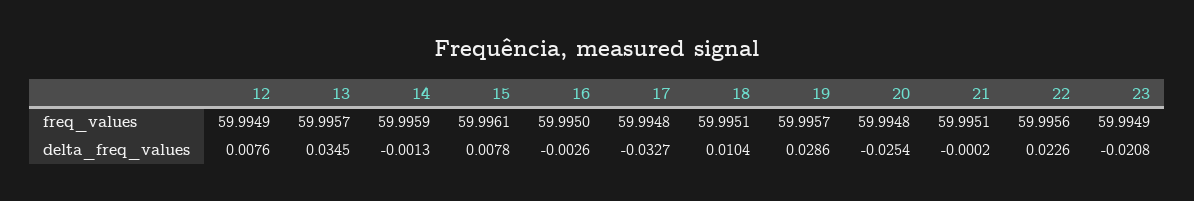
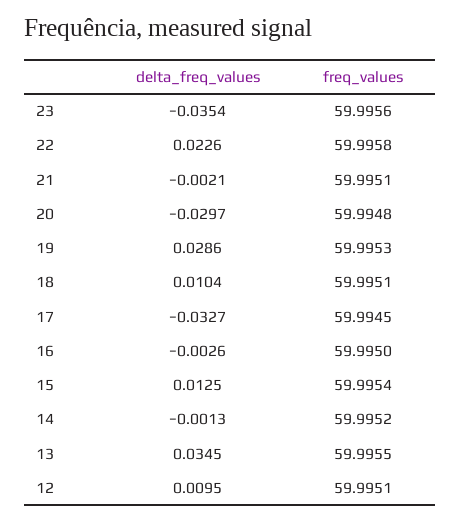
12, freq_values: 59.9949 -> 59.9951
13, freq_values: 59.9957 -> 59.9955
14, freq_values: 59.9959 -> 59.9952
15, freq_values: 59.9961 -> 59.9954
17, freq_values: 59.9948 -> 59.9945
19, freq_values: 59.9957 -> 59.9953
22, freq_values: 59.9956 -> 59.9958
23, freq_values: 59.9949 -> 59.9956
12, delta_freq_values: 0.0076 -> 0.0095
15, delta_freq_values: 0.0078 -> 0.0125
20, delta_freq_values: -0.0254 -> -0.0297
21, delta_freq_values: -0.0002 -> -0.0021
23, delta_freq_values: -0.0208 -> -0.0354

